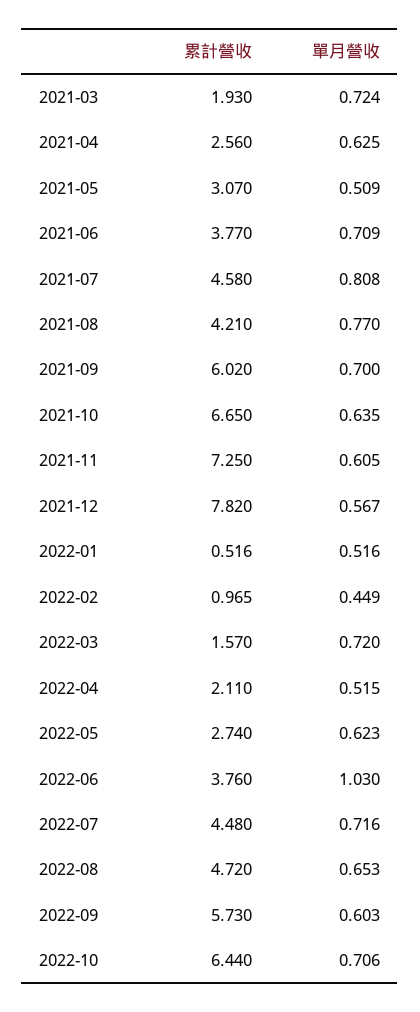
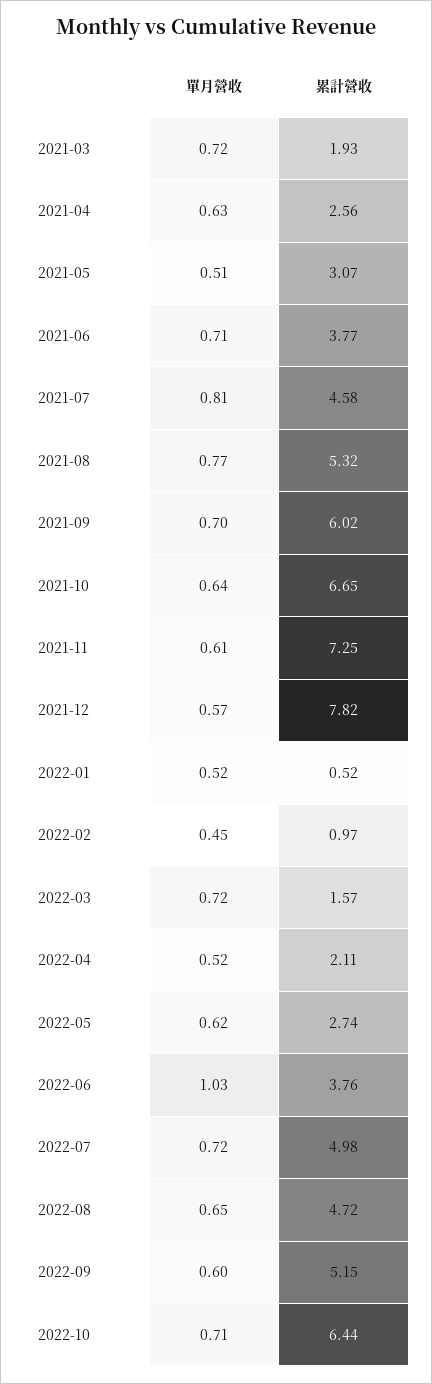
累計營收, 2021-08: 4.21 -> 5.32
累計營收, 2022-07: 4.48 -> 4.98
累計營收, 2022-09: 5.73 -> 5.15

